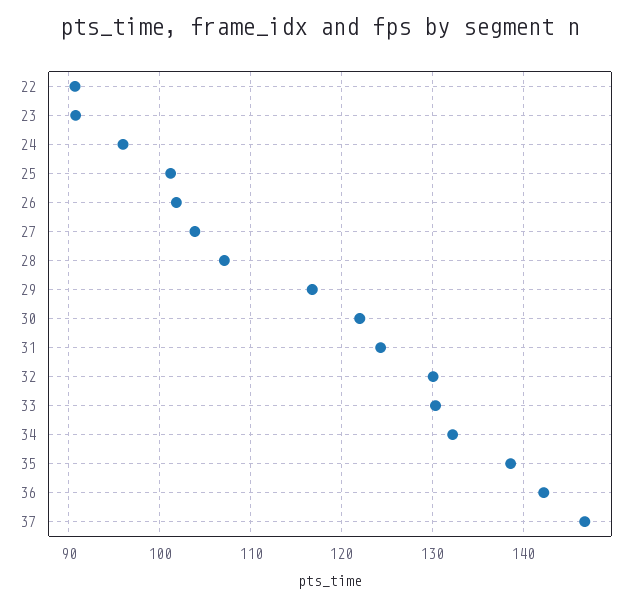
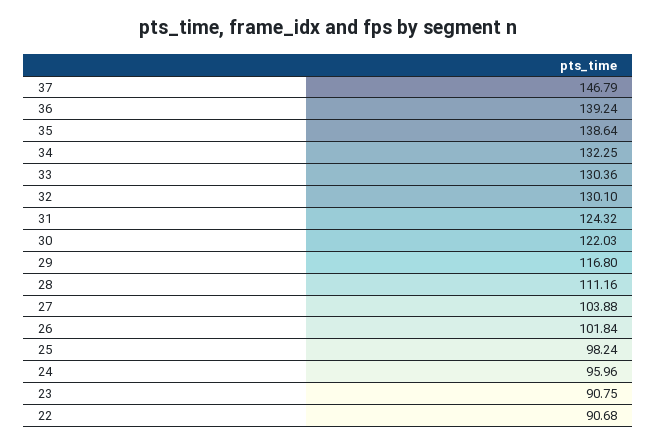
25: 101 -> 98.24
28: 107 -> 111.16
36: 142 -> 139.24

